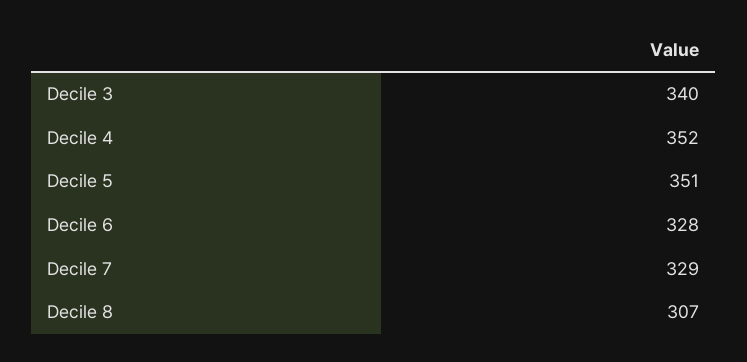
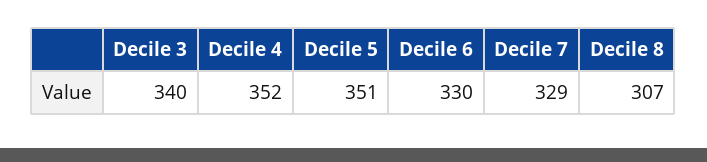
Decile 6: 328 -> 330

